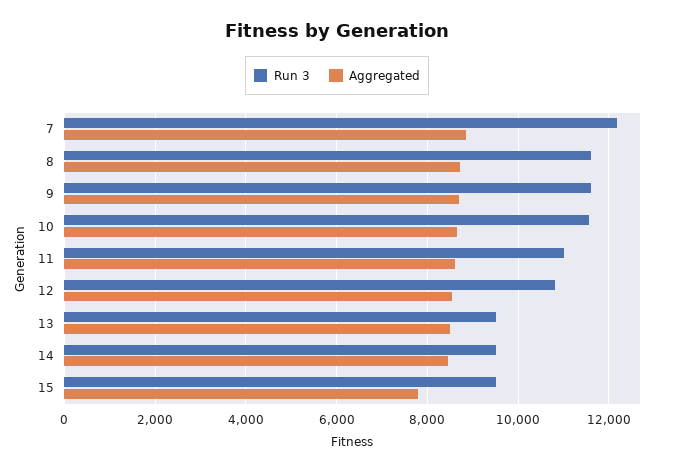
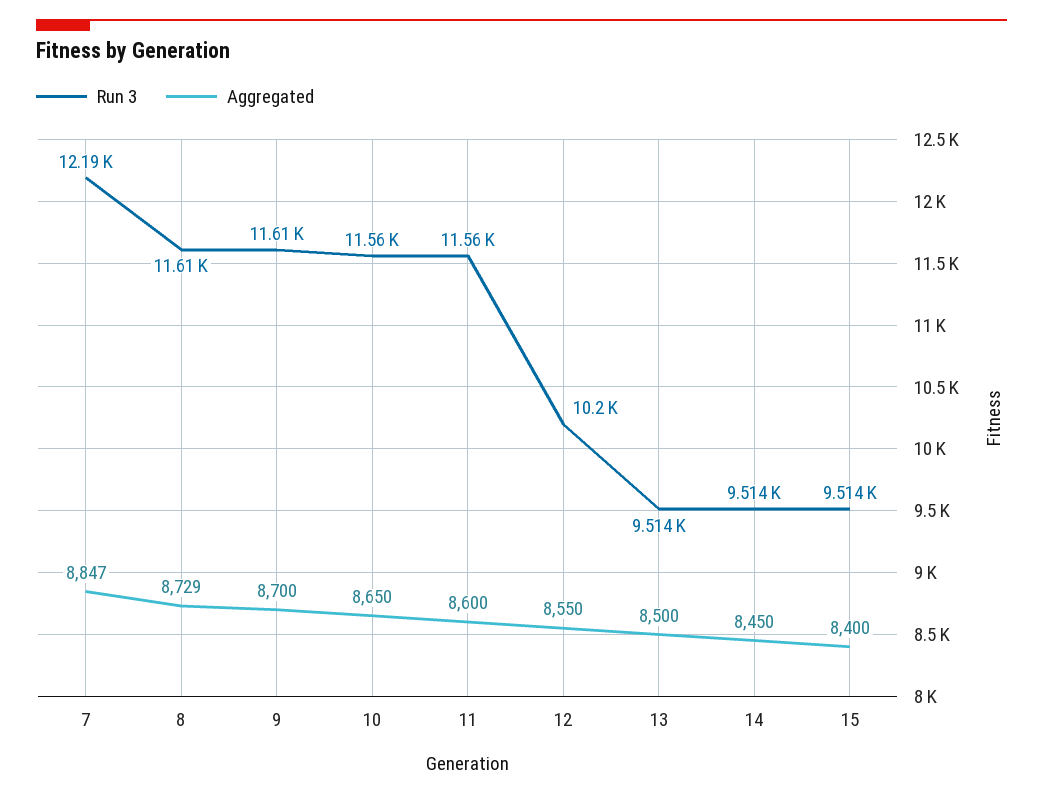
Run 3, 11: 11000 -> 11560
Run 3, 12: 10800 -> 10200
Aggregated, 15: 7800 -> 8400

